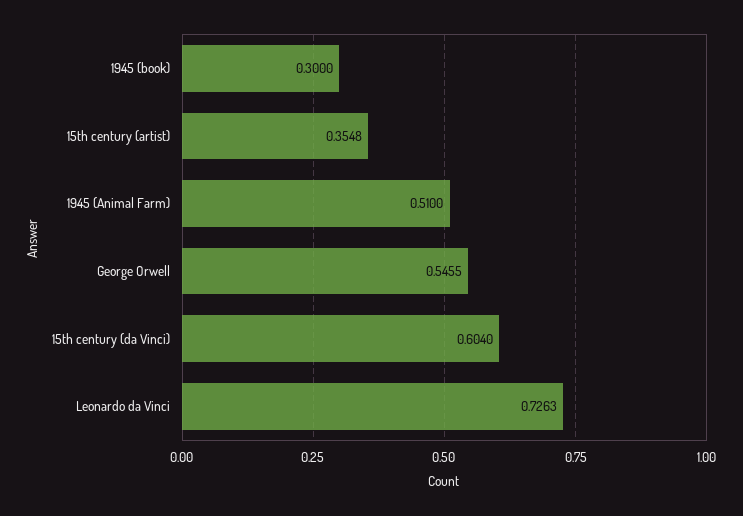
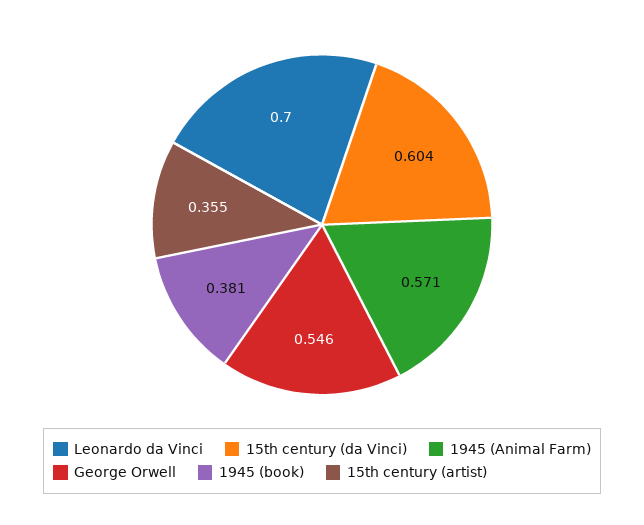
1945 (book): 0.3 -> 0.381
1945 (Animal Farm): 0.51 -> 0.571
Leonardo da Vinci: 0.7263 -> 0.7

